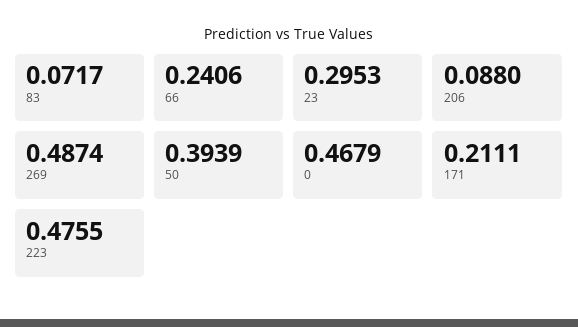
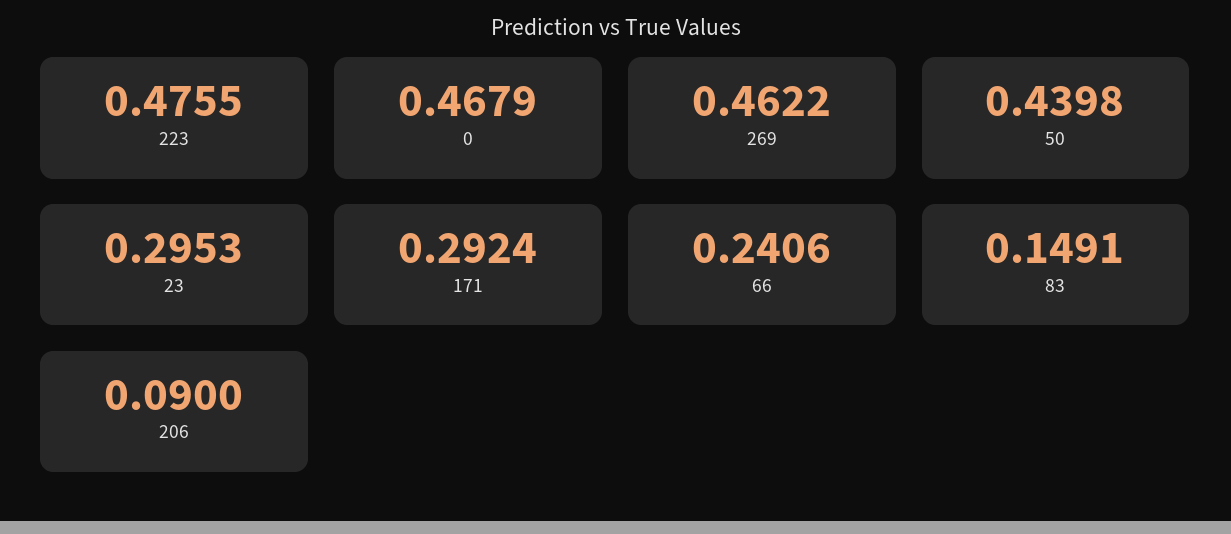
83: 0.0717 -> 0.1491
206: 0.088 -> 0.09
269: 0.4874 -> 0.4622
50: 0.3939 -> 0.4398
171: 0.2111 -> 0.2924

